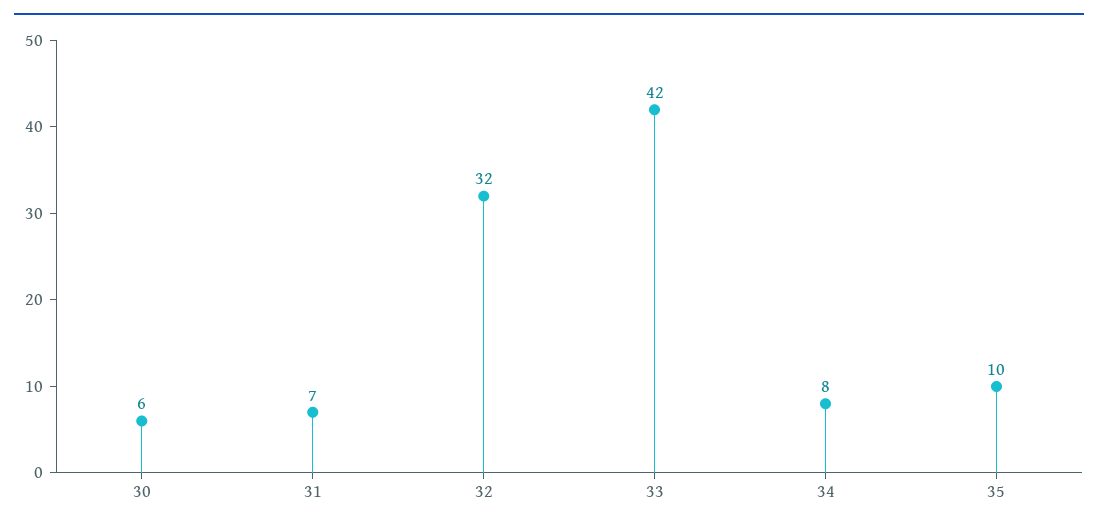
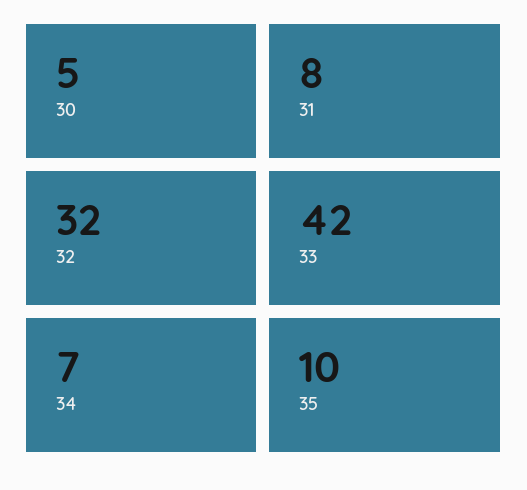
30: 6 -> 5
31: 7 -> 8
34: 8 -> 7

